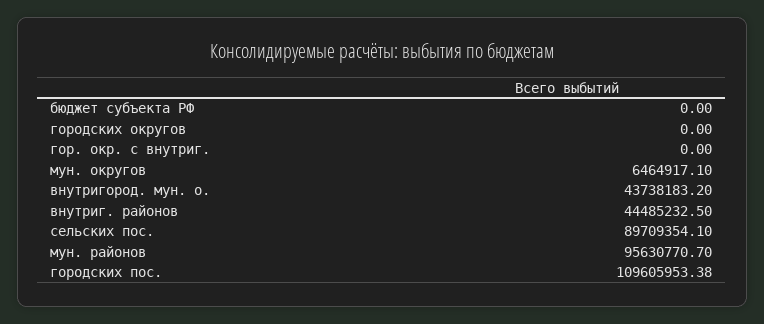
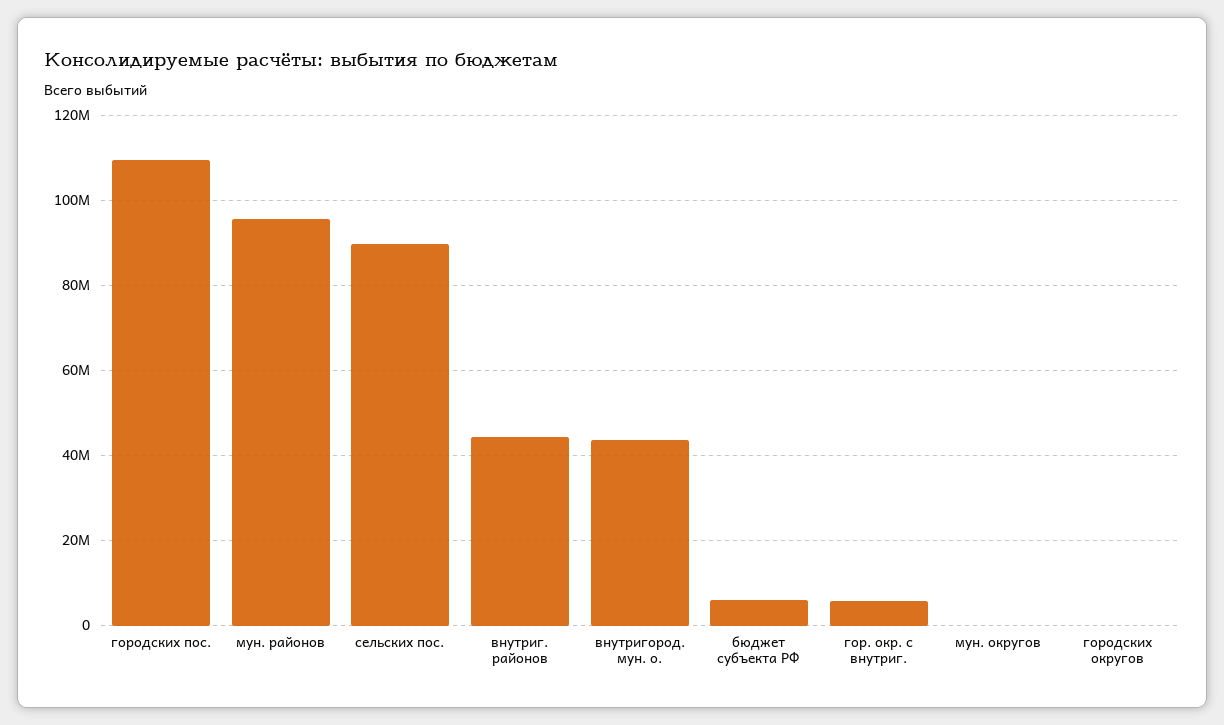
бюджет субъекта РФ: 0 -> 6000000
гор. окр. с внутриг.: 0 -> 6000000
мун. округов: 6464917.1 -> 0

